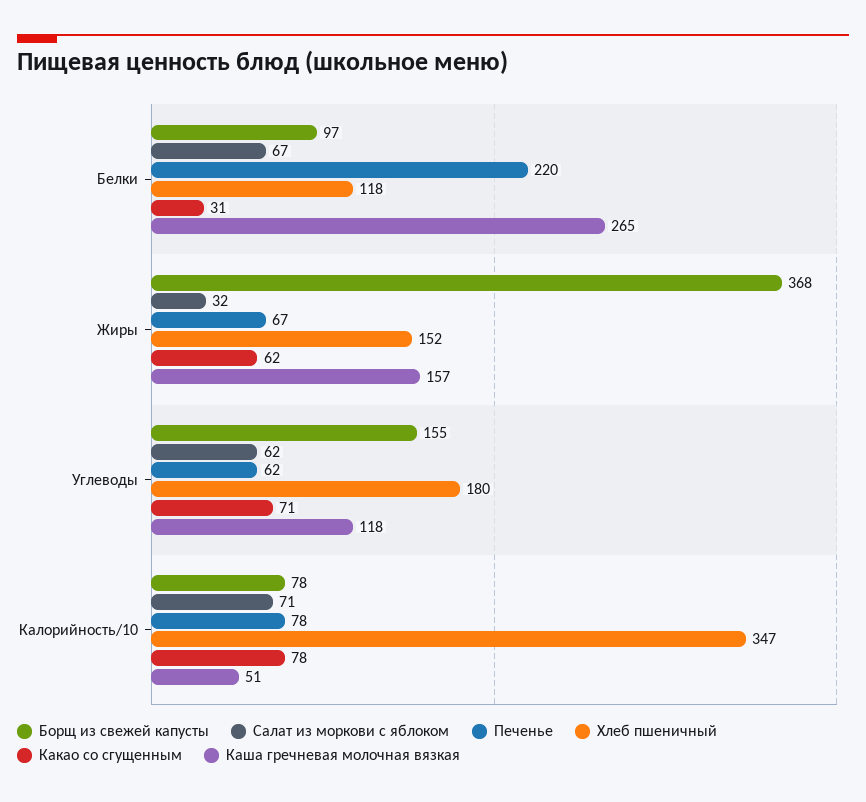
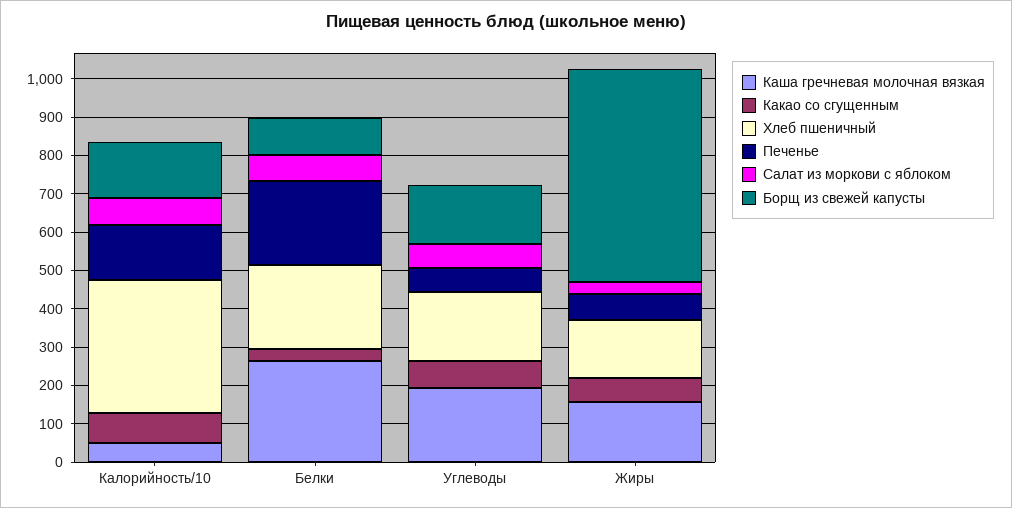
Хлеб пшеничный, Белки: 118 -> 225
Борщ из свежей капусты, Жиры: 368 -> 550
Каша гречневая молочная вязкая, Углеводы: 118 -> 200
Борщ из свежей капусты, Калорийность/10: 78 -> 150
Печенье, Калорийность/10: 78 -> 150

